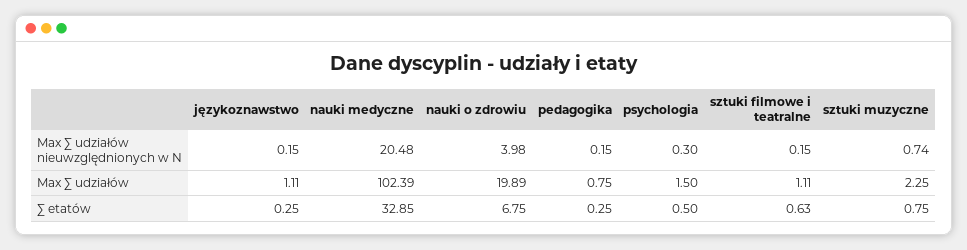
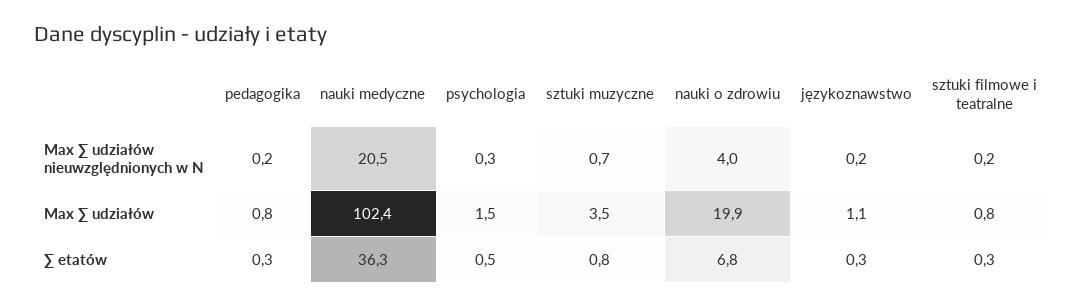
sztuki filmowe i teatralne, Max ∑ udziałów: 1.11 -> 0.8
sztuki muzyczne, Max ∑ udziałów: 2.25 -> 3.5
nauki medyczne, ∑ etatów: 32.85 -> 36.3
sztuki filmowe i teatralne, ∑ etatów: 0.63 -> 0.3

